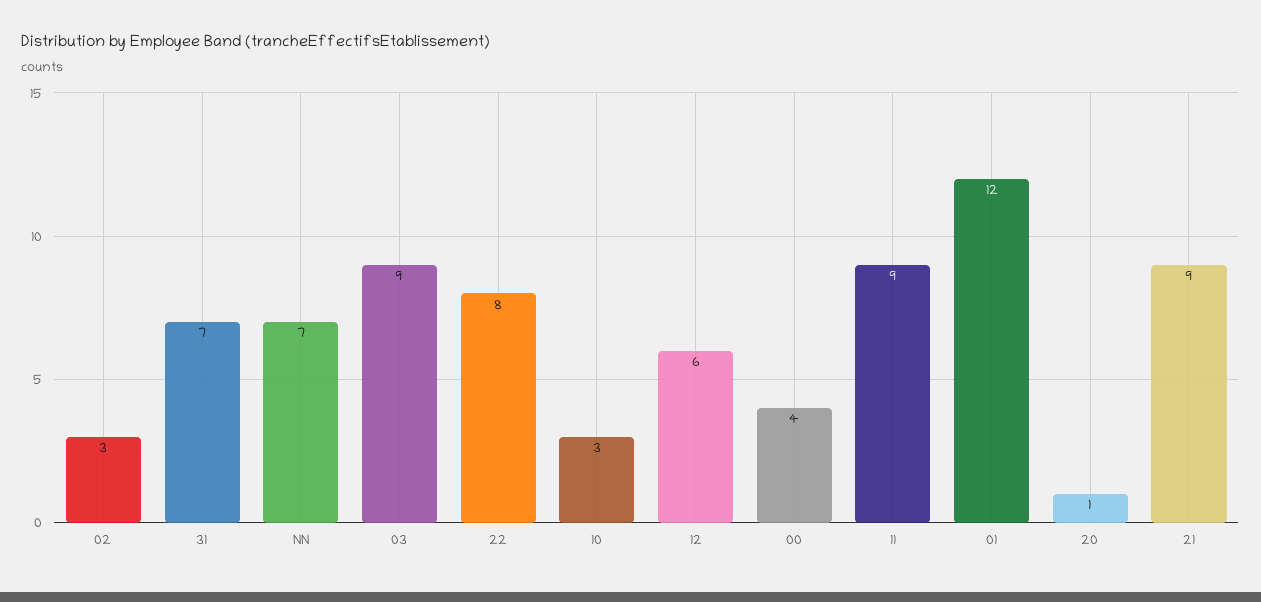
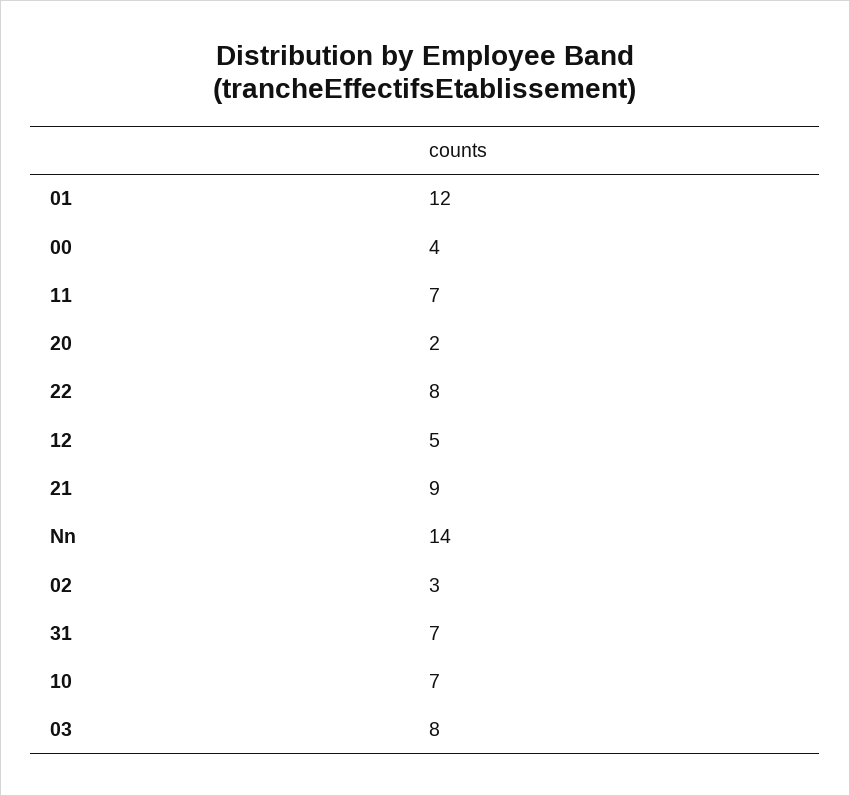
NN: 7 -> 14
03: 9 -> 8
10: 3 -> 7
12: 6 -> 5
11: 9 -> 7
20: 1 -> 2

